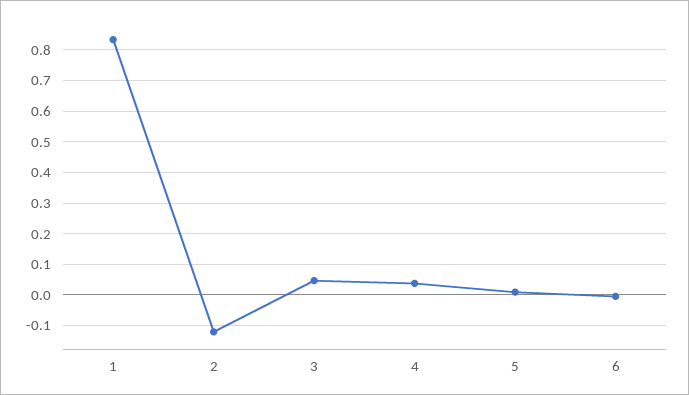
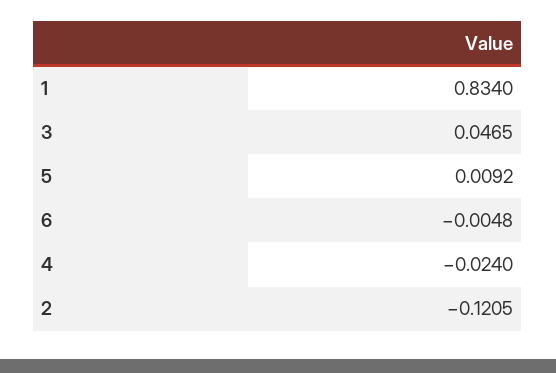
4: 0.04 -> -0.024

